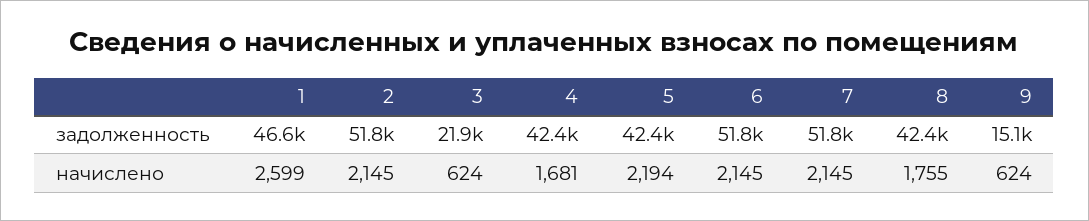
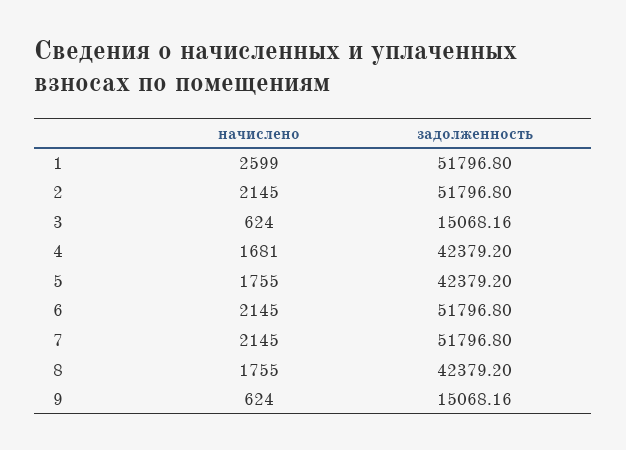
1, задолженность: 46600 -> 51796.8
3, задолженность: 21900 -> 15068.16
5, начислено: 2194 -> 1755

